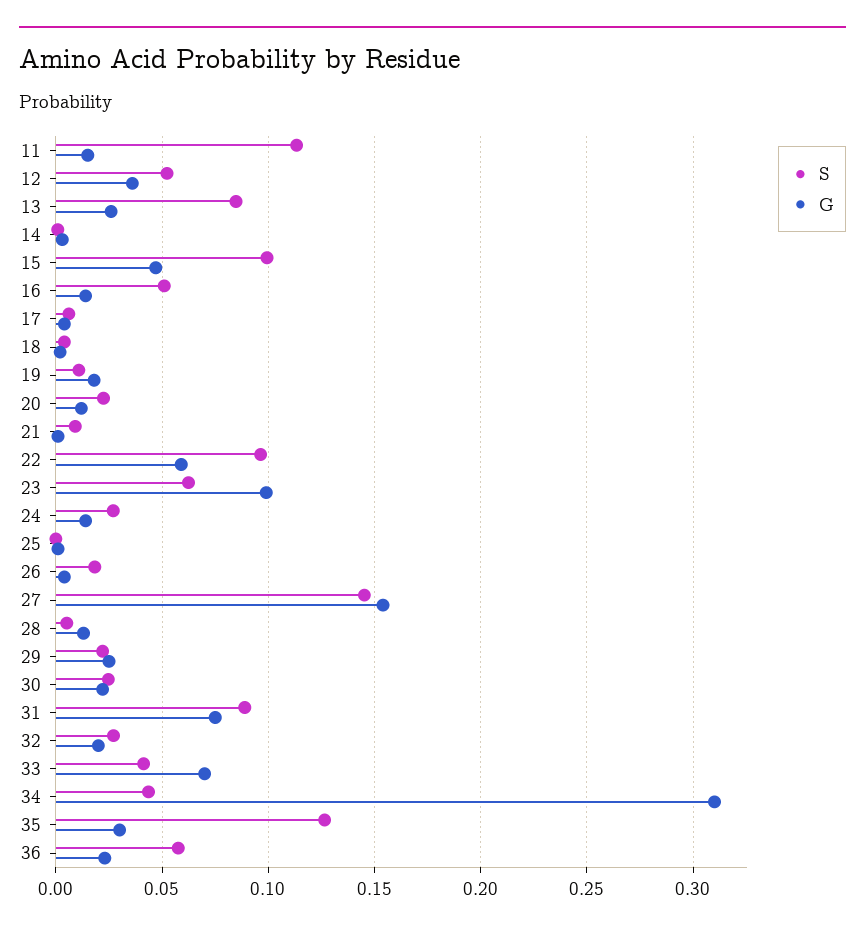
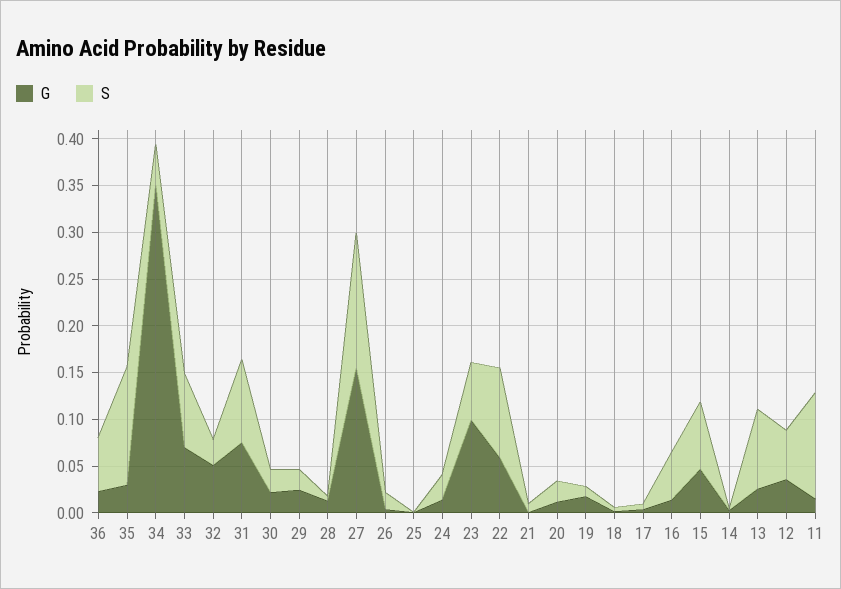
S, 15: 0.1 -> 0.07
G, 32: 0.02 -> 0.05
S, 33: 0.04 -> 0.08
G, 34: 0.31 -> 0.35

